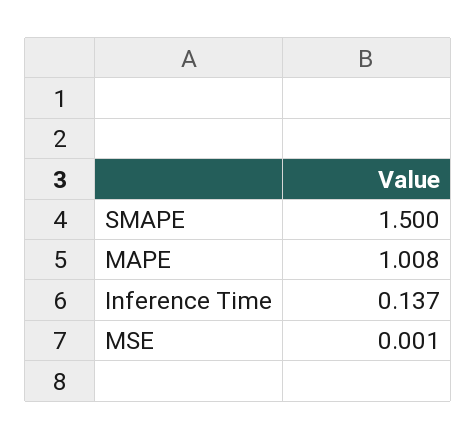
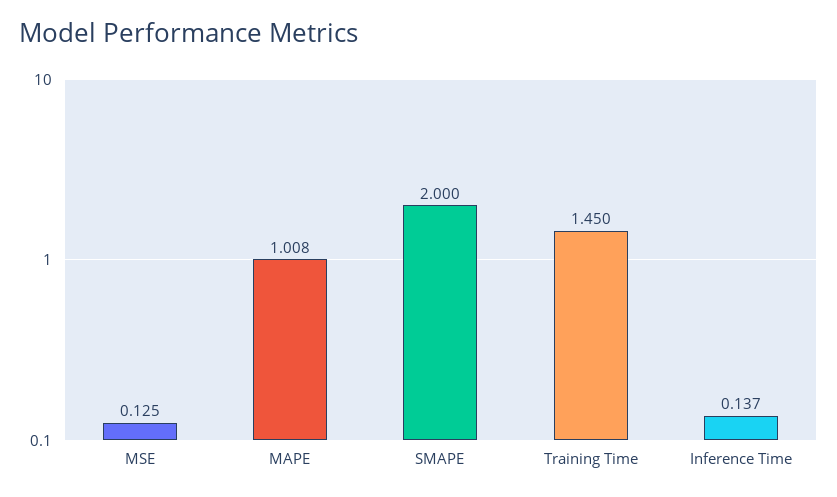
SMAPE: 1.5 -> 2
MSE: 0.001 -> 0.125
Training Time: none -> 1.45

